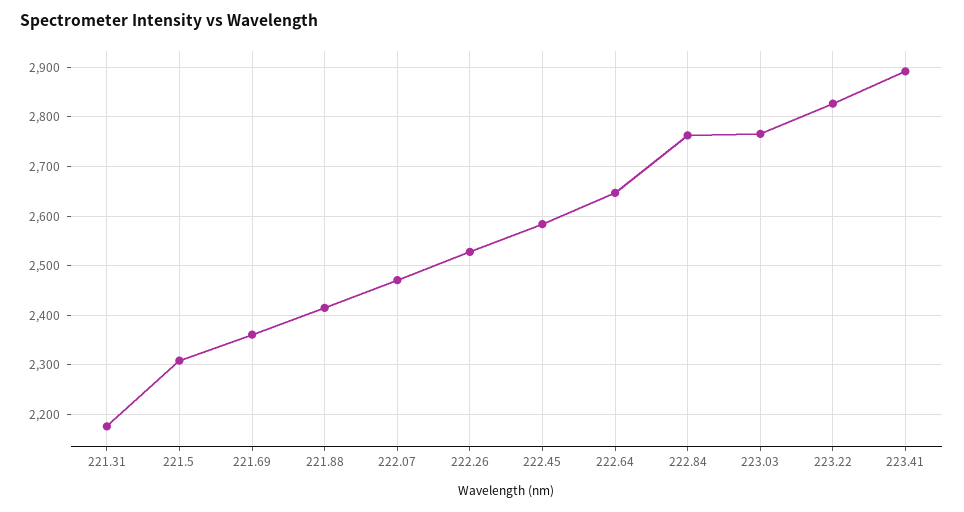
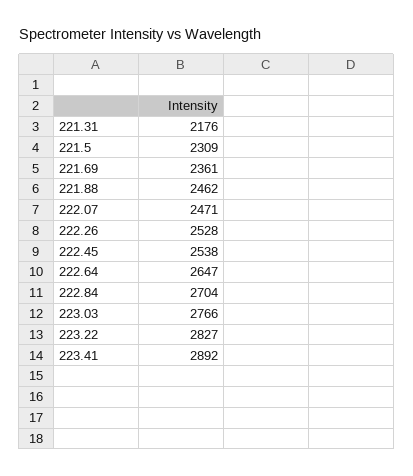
221.88: 2420 -> 2462
222.45: 2580 -> 2538
222.84: 2760 -> 2704

